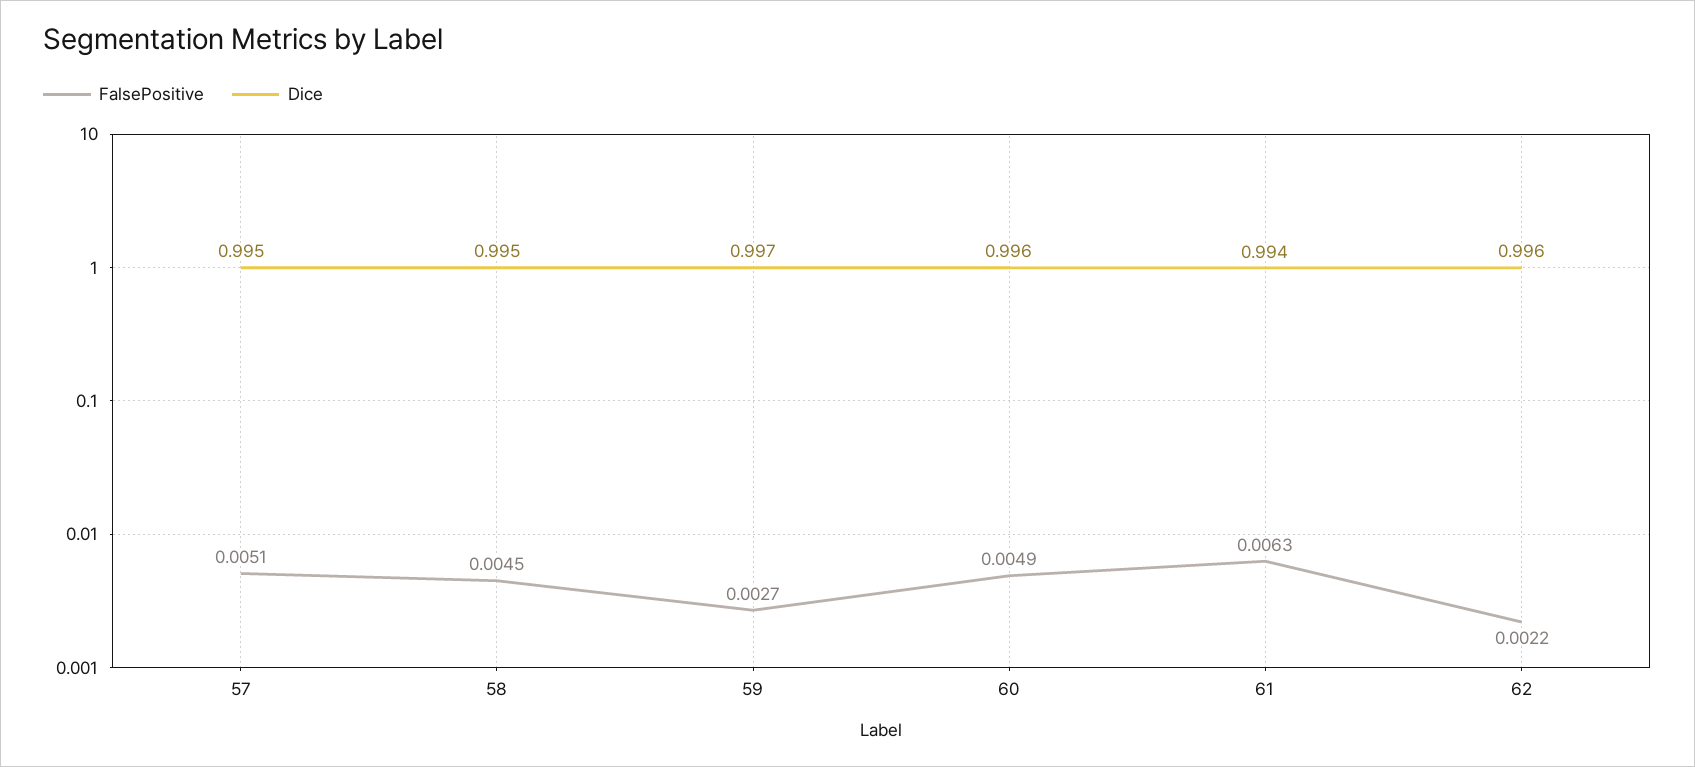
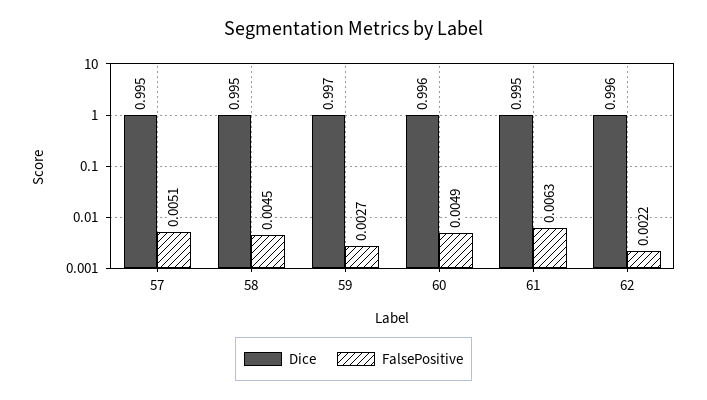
Dice, 61: 0.994 -> 0.995

